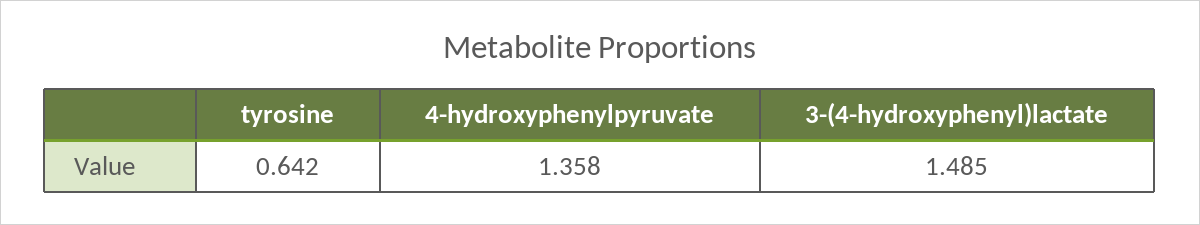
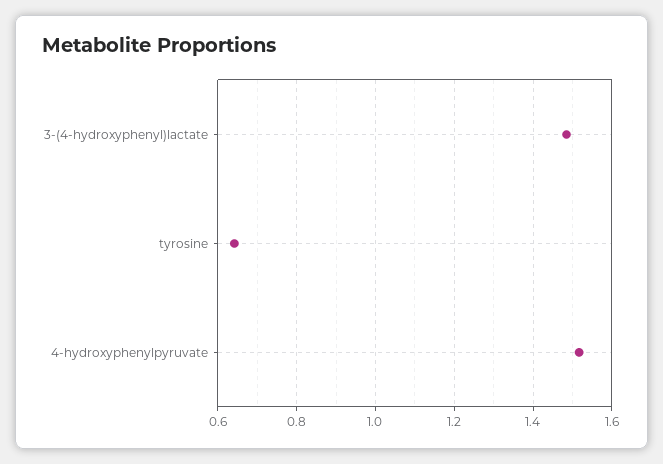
4-hydroxyphenylpyruvate: 1.358 -> 1.52

